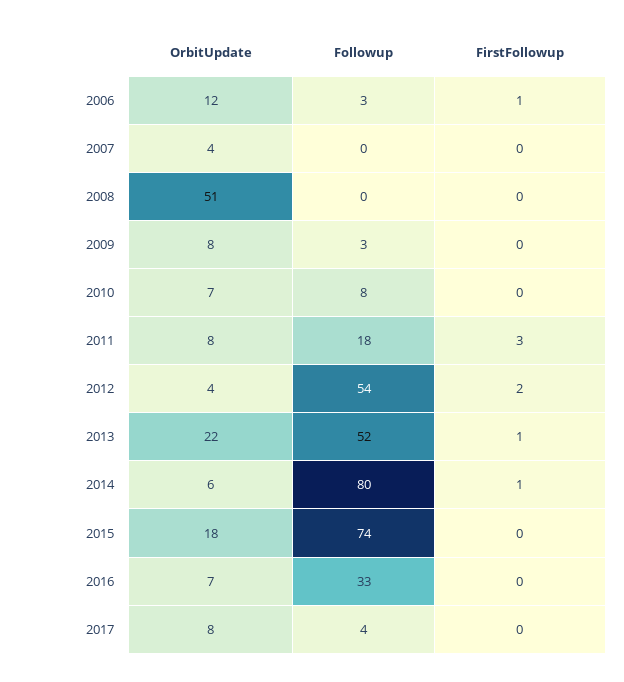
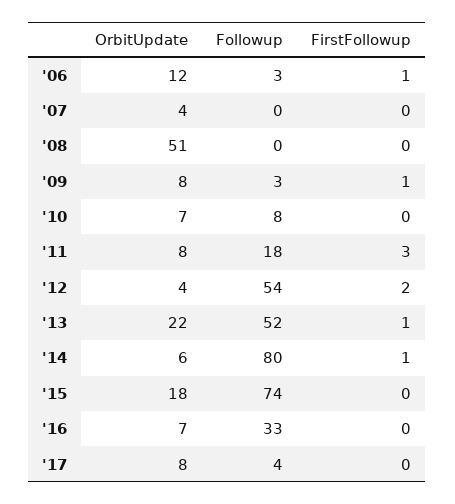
FirstFollowup, 2009: 0 -> 1

